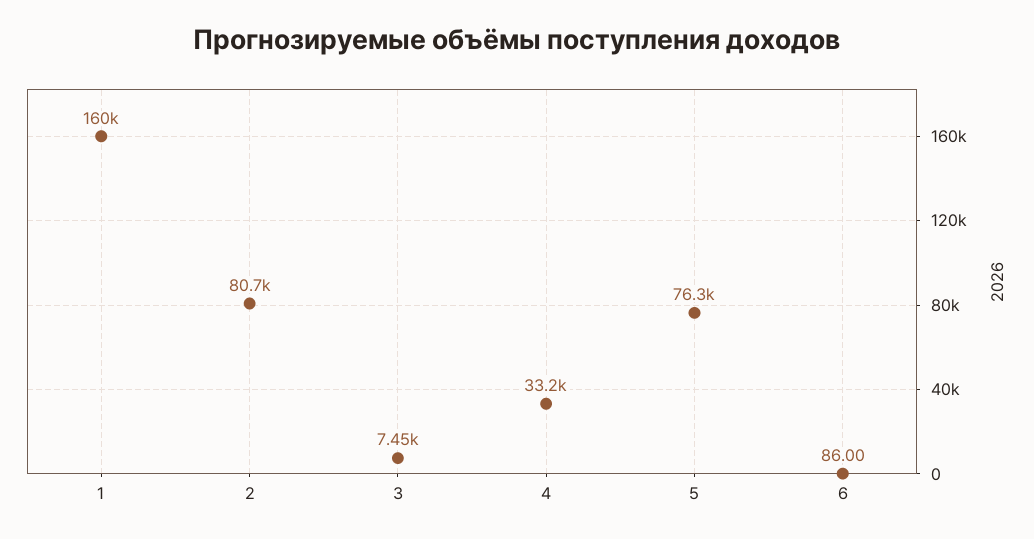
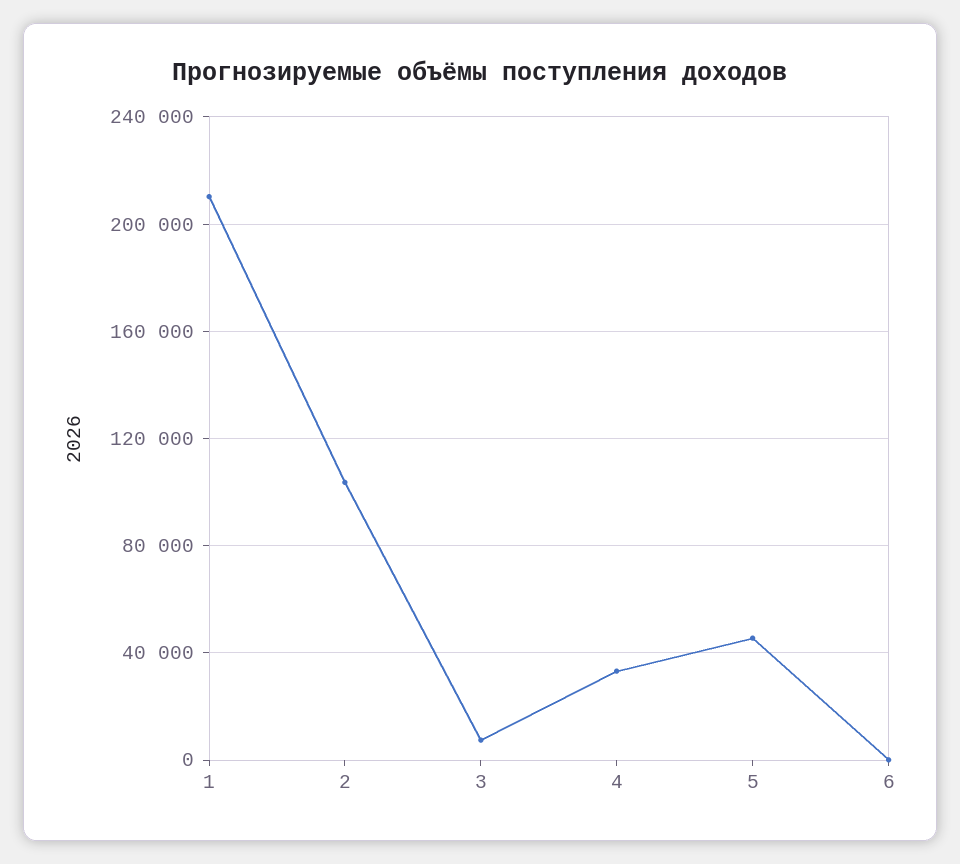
1: 160000 -> 210000
2: 80700 -> 105000
5: 76300 -> 45000

